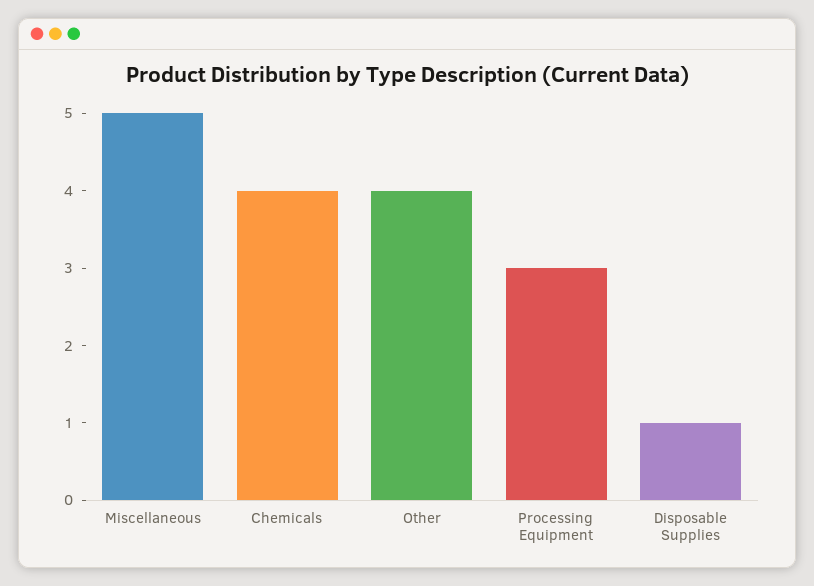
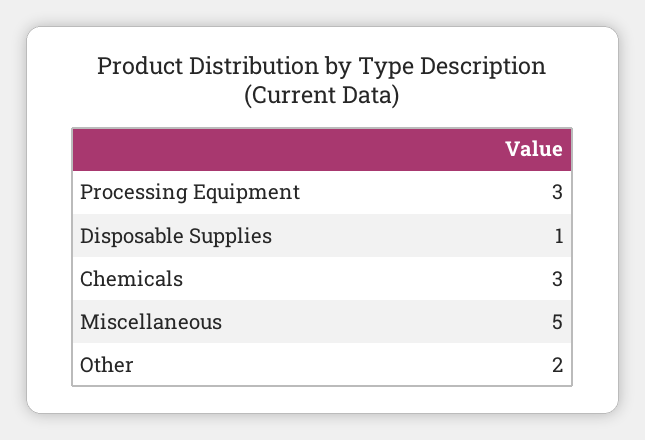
Chemicals: 4 -> 3
Other: 4 -> 2

